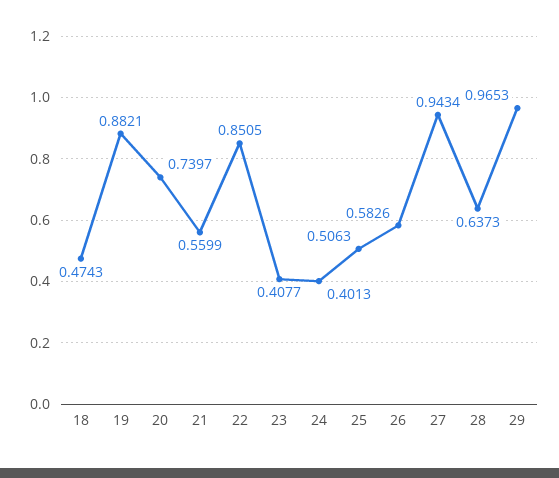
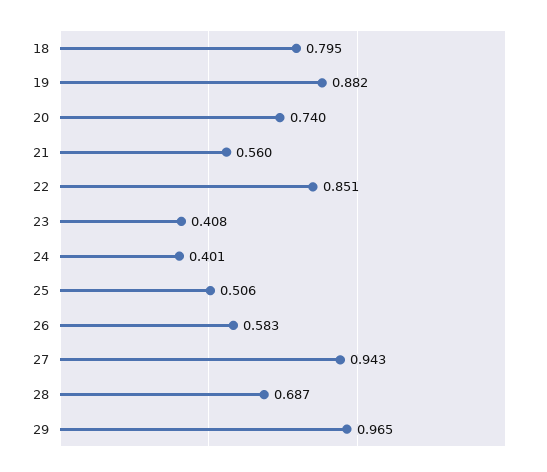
18: 0.4743 -> 0.795
28: 0.6373 -> 0.687

